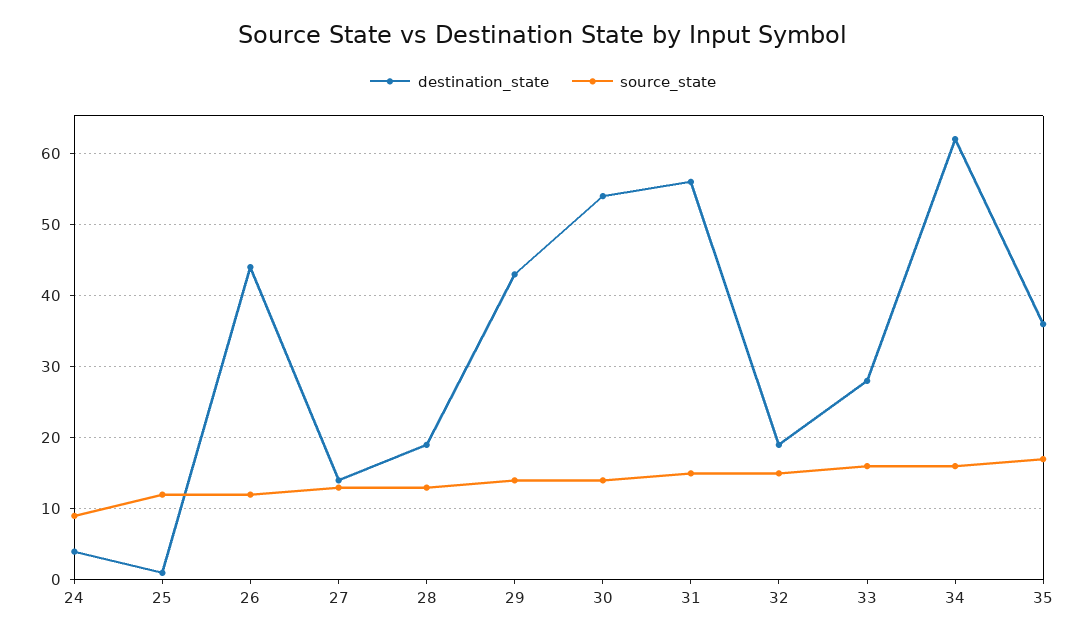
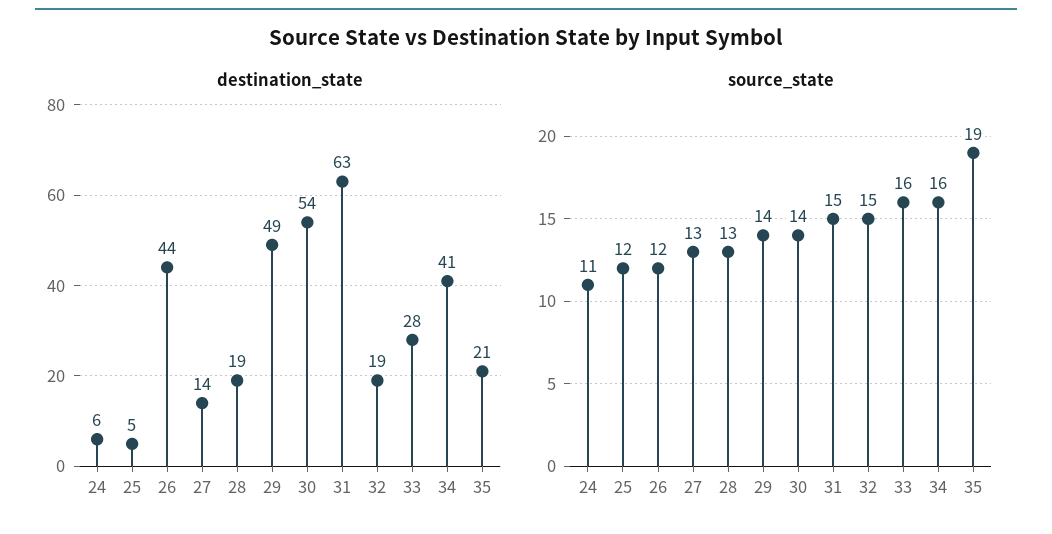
destination_state, 24: 4 -> 6
source_state, 24: 9 -> 11
destination_state, 25: 1 -> 5
destination_state, 29: 43 -> 49
destination_state, 31: 56 -> 63
destination_state, 34: 62 -> 41
destination_state, 35: 36 -> 21
source_state, 35: 17 -> 19

